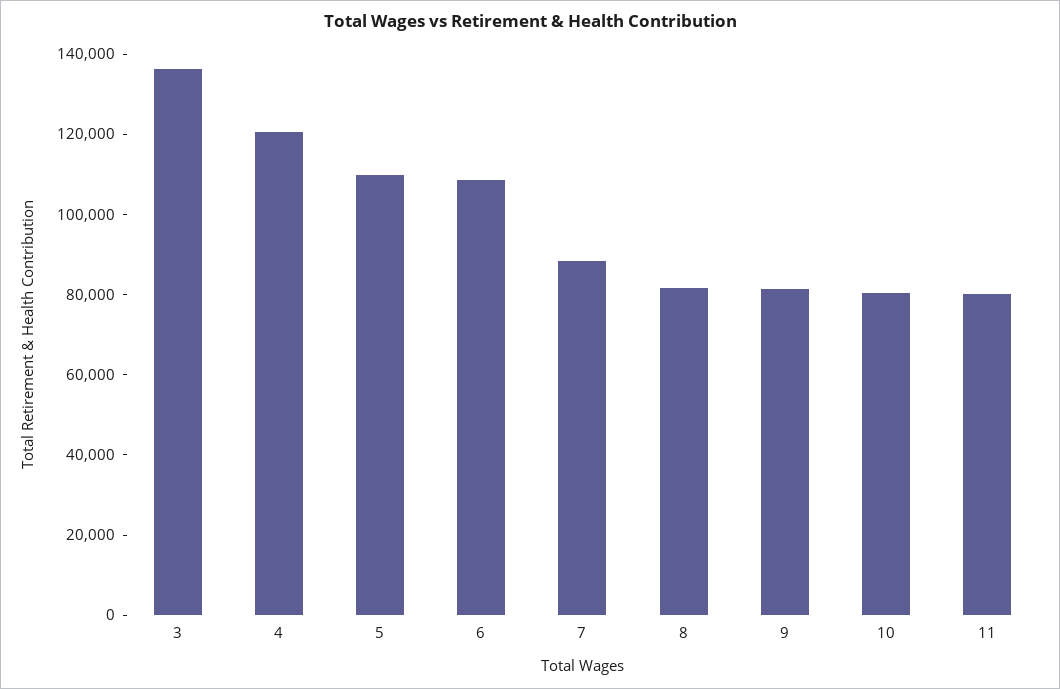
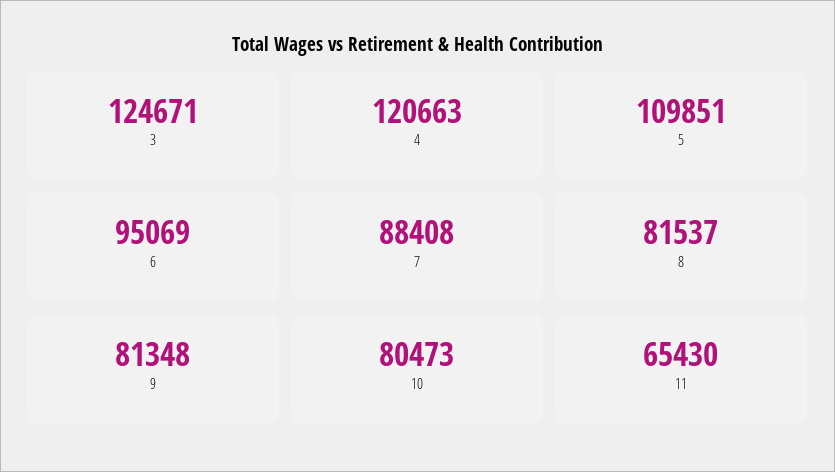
3: 135000 -> 124671
6: 110000 -> 95069
11: 80000 -> 65430

